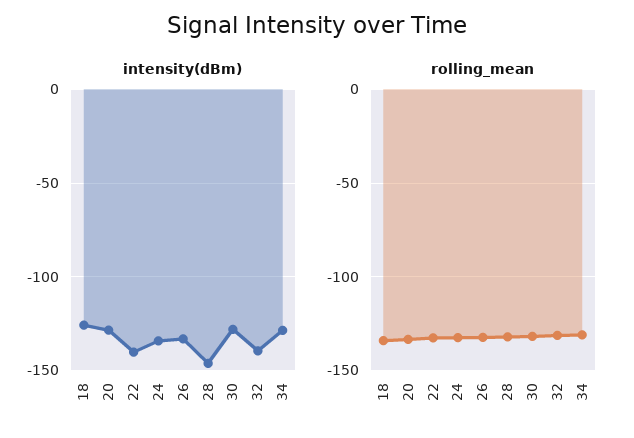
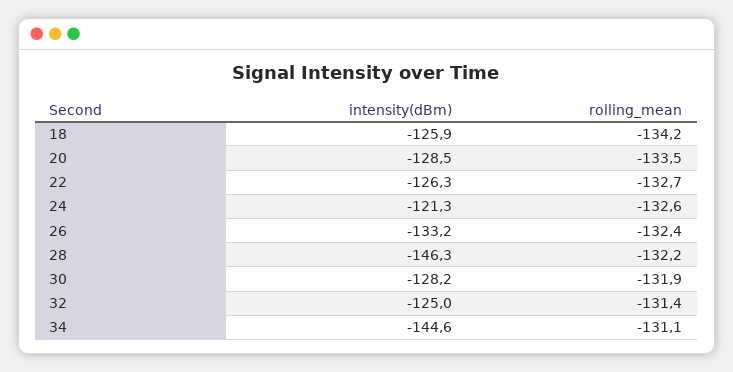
intensity(dBm), 22: -140 -> -126.3
intensity(dBm), 24: -135 -> -121.3
intensity(dBm), 32: -140 -> -125
intensity(dBm), 34: -130 -> -144.6

